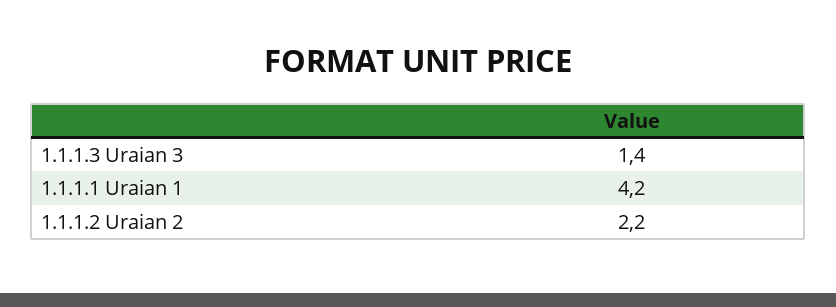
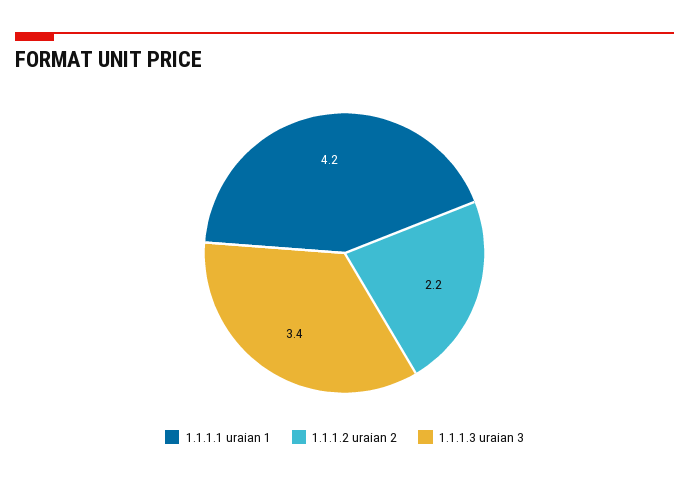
1.1.1.3 Uraian 3: 1.4 -> 3.4

